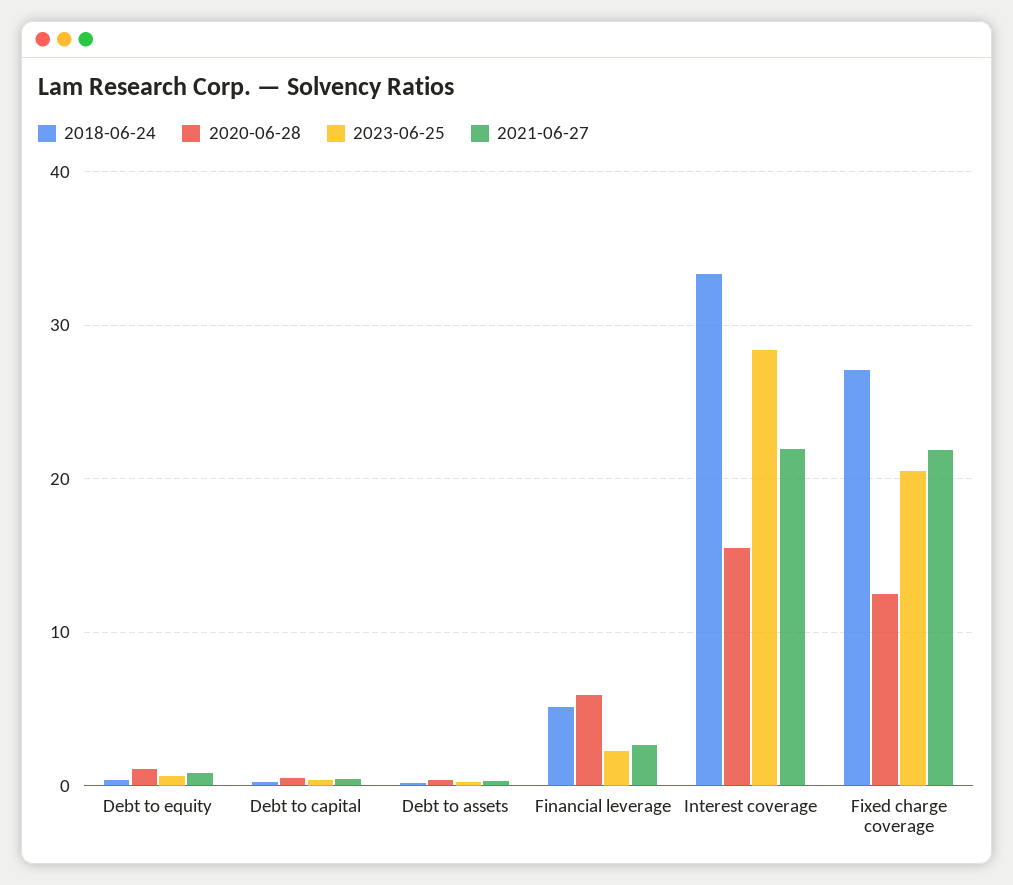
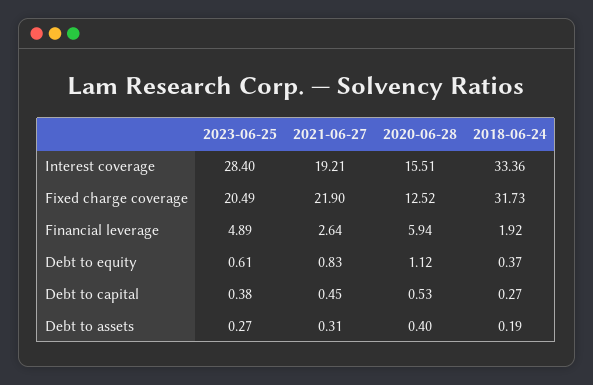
2018-06-24, Financial leverage: 5 -> 1.92
2023-06-25, Financial leverage: 2 -> 4.89
2021-06-27, Interest coverage: 22 -> 19.21
2018-06-24, Fixed charge coverage: 27 -> 31.73

